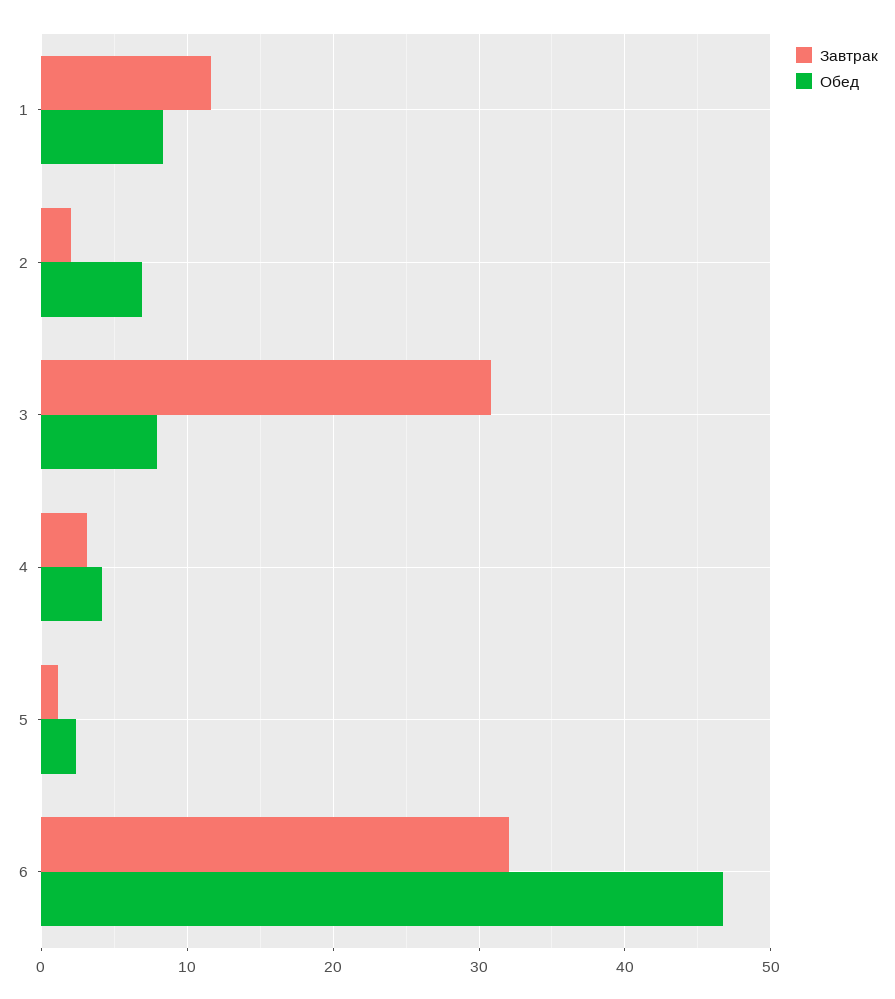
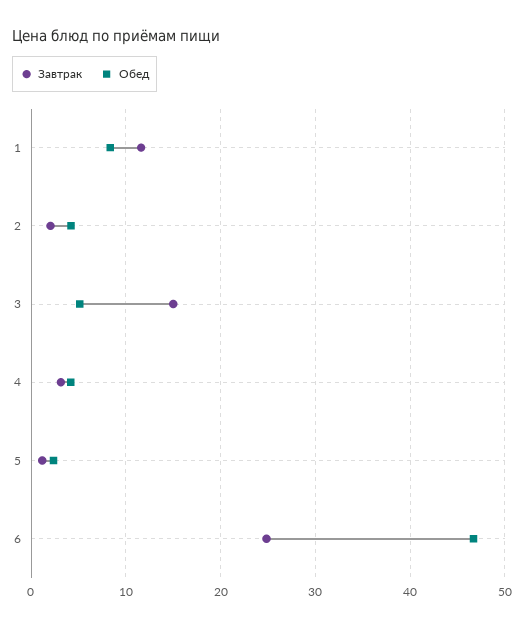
Обед, 2: 7 -> 4
Завтрак, 3: 31 -> 15
Обед, 3: 8 -> 5
Завтрак, 6: 32 -> 25

